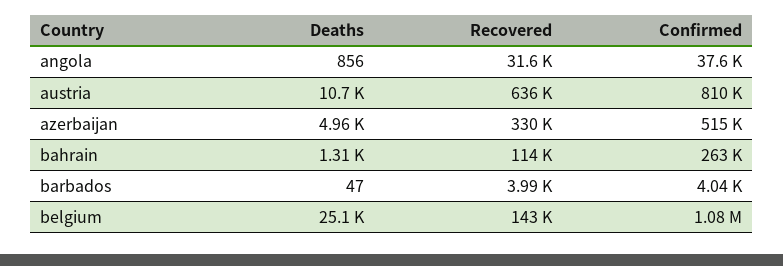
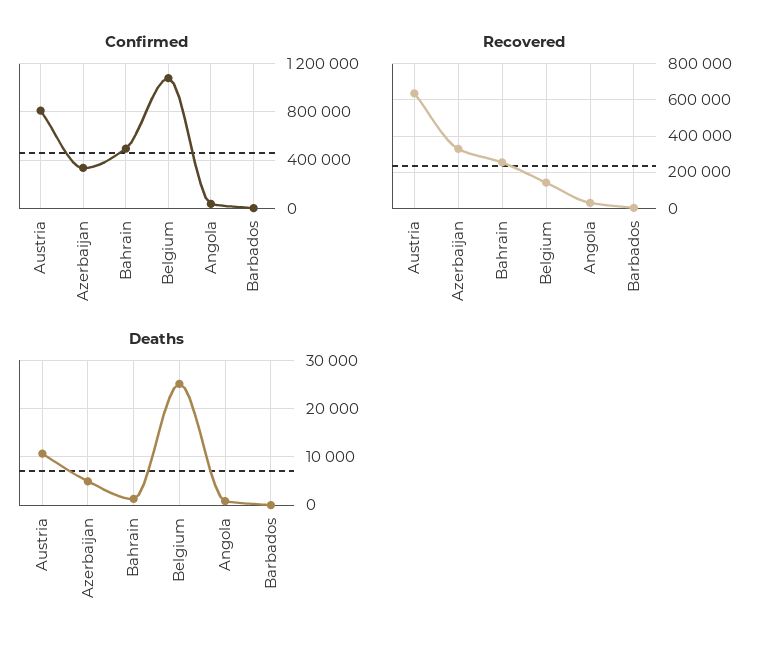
Confirmed, azerbaijan: 515000 -> 350000
Recovered, bahrain: 114000 -> 250000
Confirmed, bahrain: 263000 -> 500000

